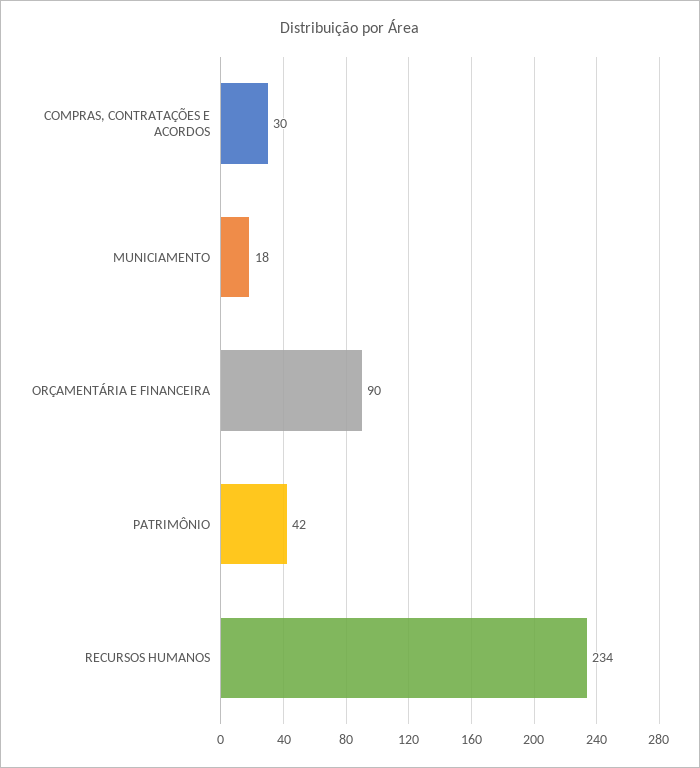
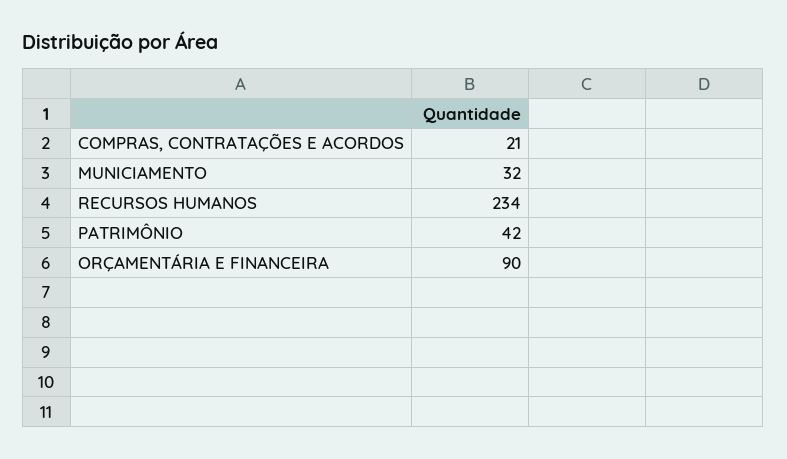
COMPRAS, CONTRATAÇÕES E ACORDOS: 30 -> 21
MUNICIAMENTO: 18 -> 32

